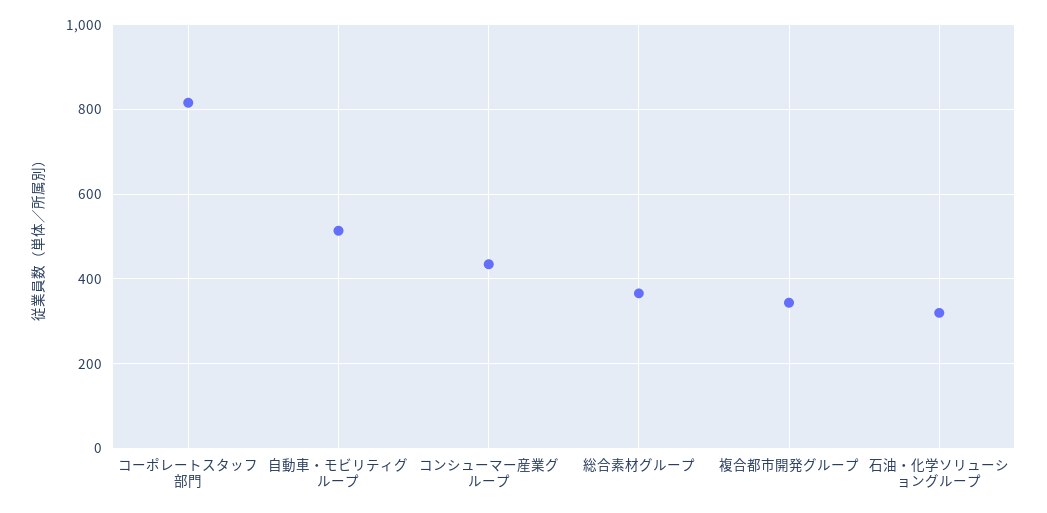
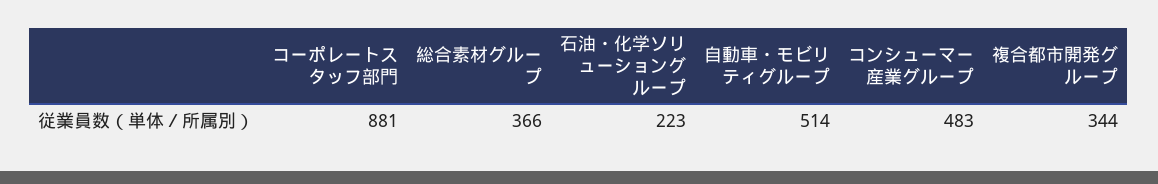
コーポレートスタッフ部門: 820 -> 881
コンシューマー産業グループ: 440 -> 483
石油・化学ソリューショングループ: 320 -> 223

